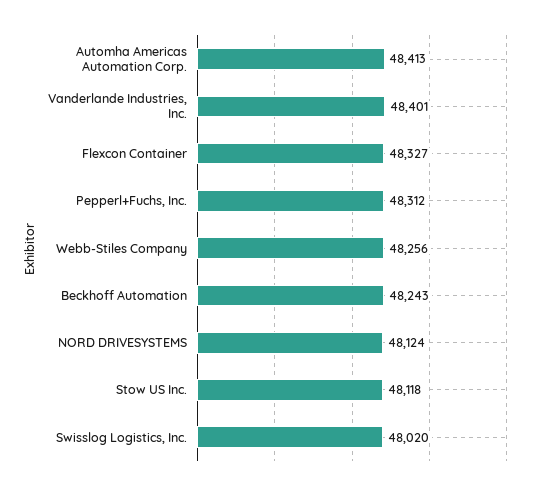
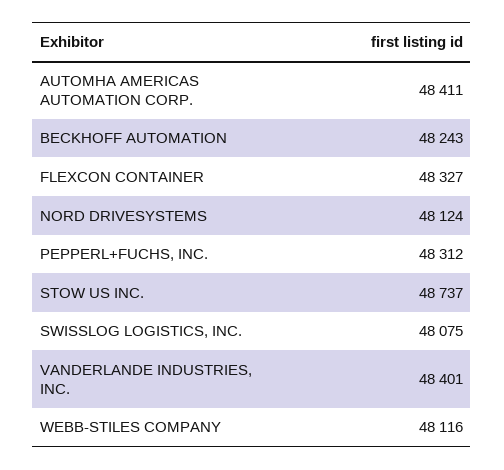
Automha Americas Automation Corp.: 48413 -> 48411
Webb-Stiles Company: 48256 -> 48116
Stow US Inc.: 48118 -> 48737
Swisslog Logistics, Inc.: 48020 -> 48075

